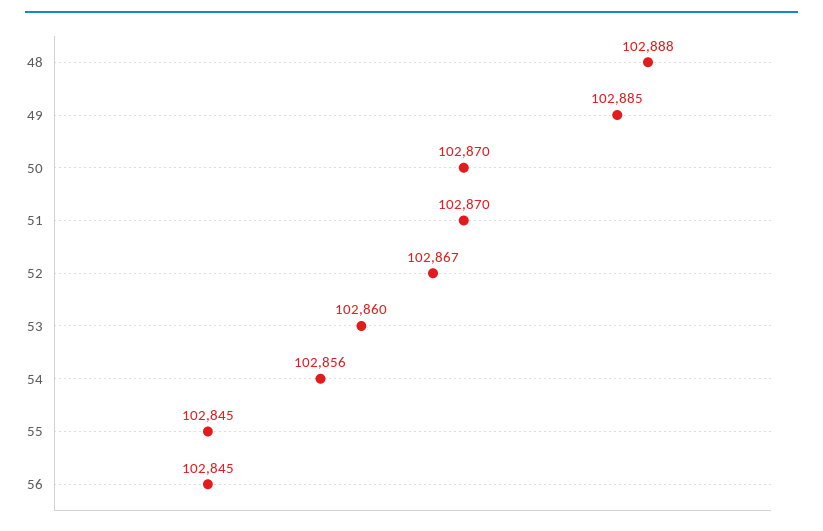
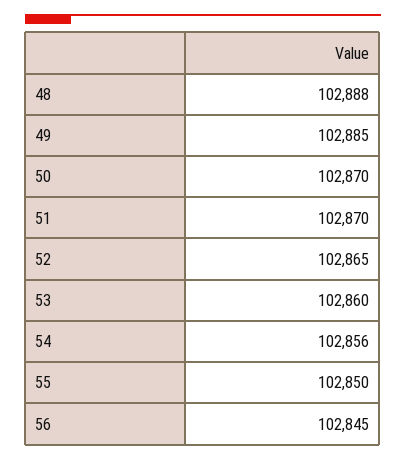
52: 102867 -> 102865
55: 102845 -> 102850

